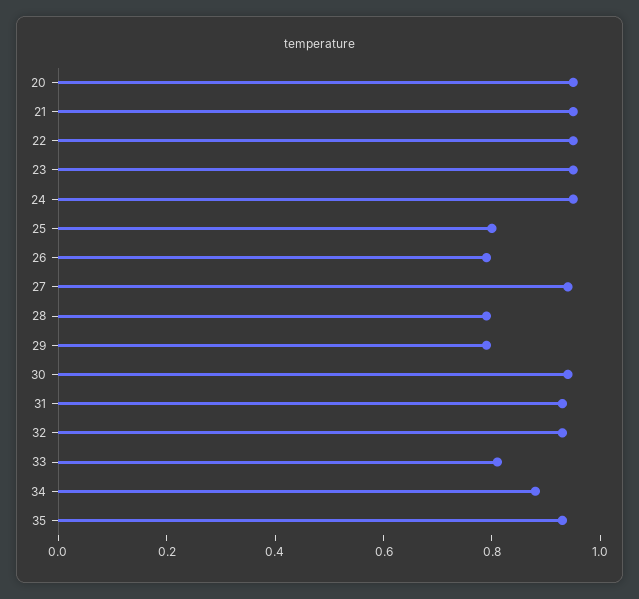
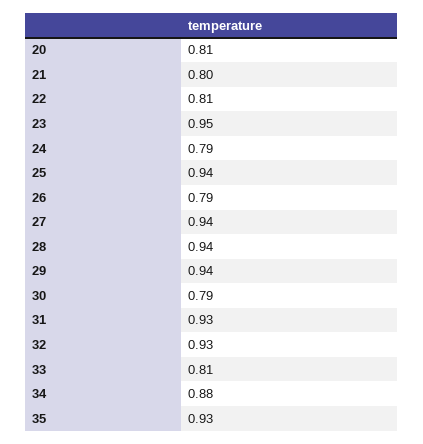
20: 0.95 -> 0.81
21: 0.95 -> 0.8
22: 0.95 -> 0.81
24: 0.95 -> 0.79
25: 0.8 -> 0.94
28: 0.8 -> 0.94
29: 0.8 -> 0.94
30: 0.95 -> 0.79

